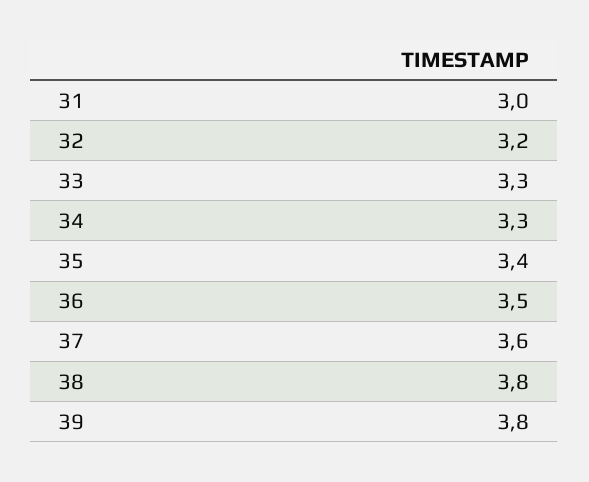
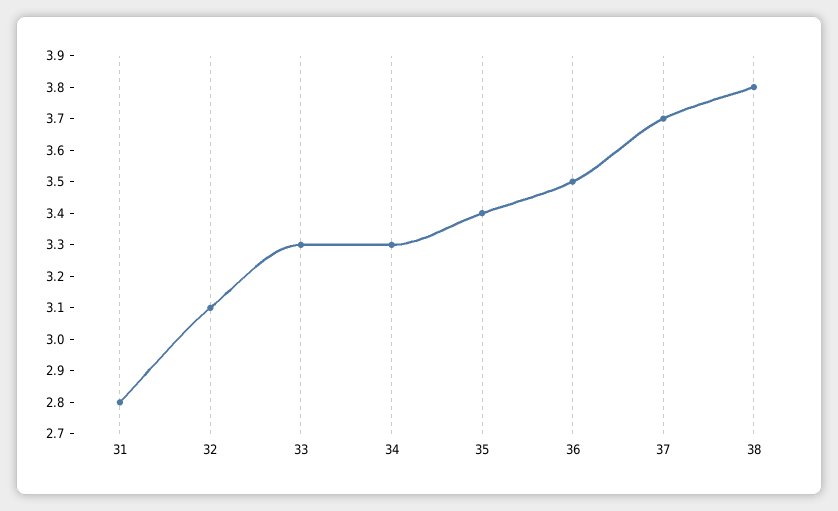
31: 3 -> 2.8
32: 3.2 -> 3.1
37: 3.6 -> 3.7
39: 3.8 -> none

